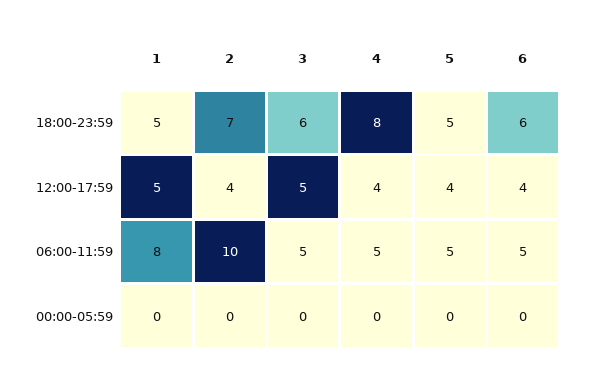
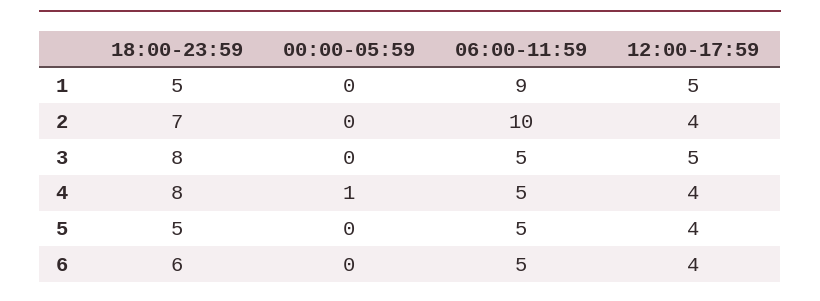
3, 18:00-23:59: 6 -> 8
1, 06:00-11:59: 8 -> 9
4, 00:00-05:59: 0 -> 1

